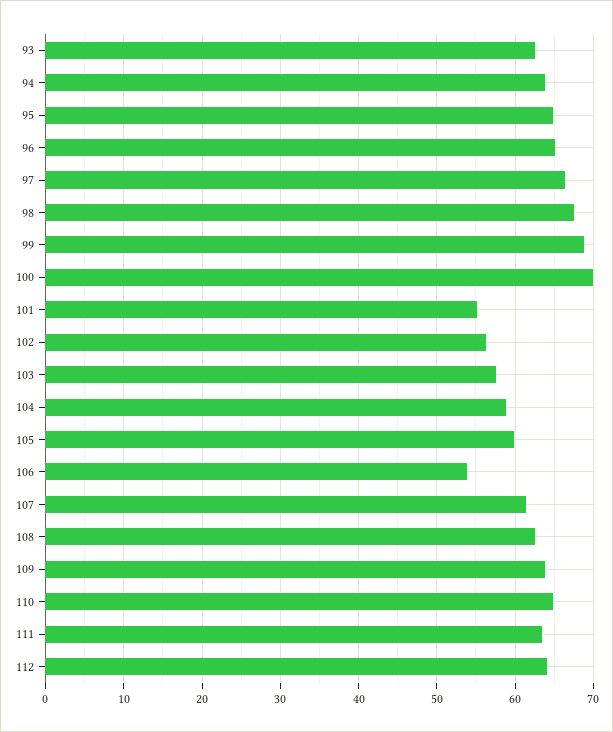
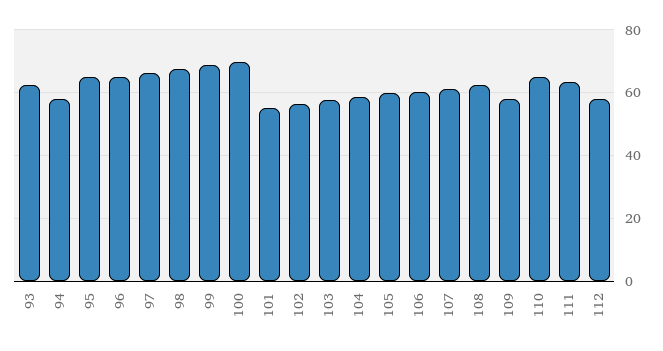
94: 64 -> 58
106: 54 -> 60
109: 64 -> 58
112: 64 -> 58

